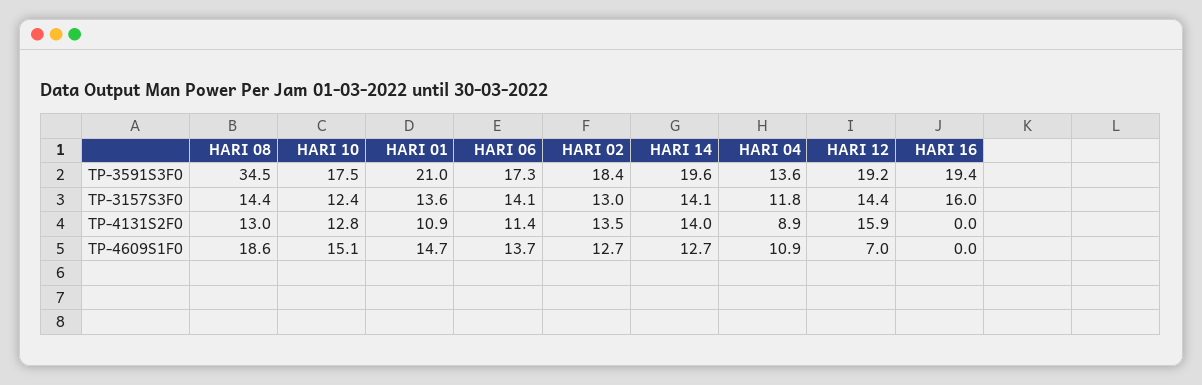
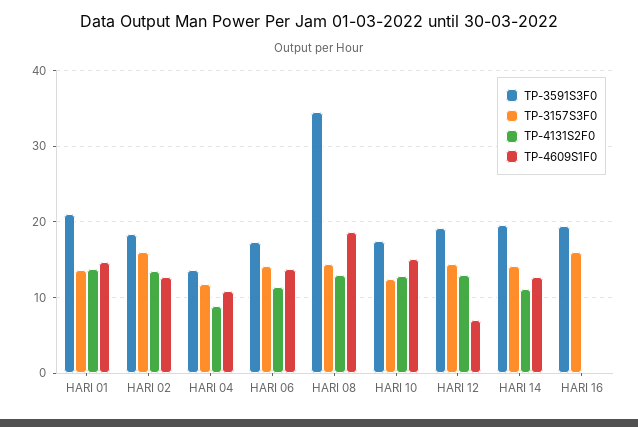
TP-3157S3F0, HARI 02: 13 -> 16
TP-4131S2F0, HARI 01: 10.9 -> 14
TP-4131S2F0, HARI 14: 14 -> 11
TP-4131S2F0, HARI 12: 15.9 -> 13

